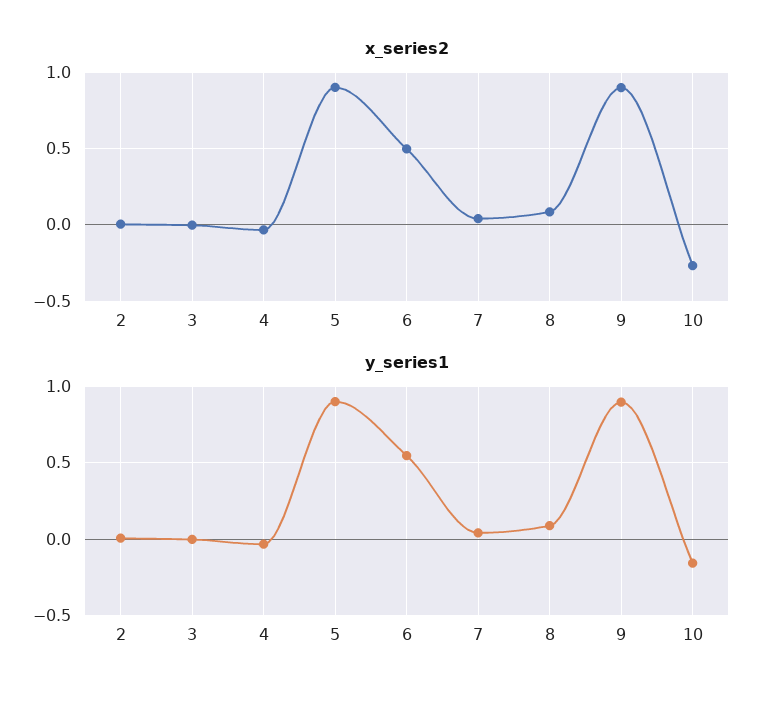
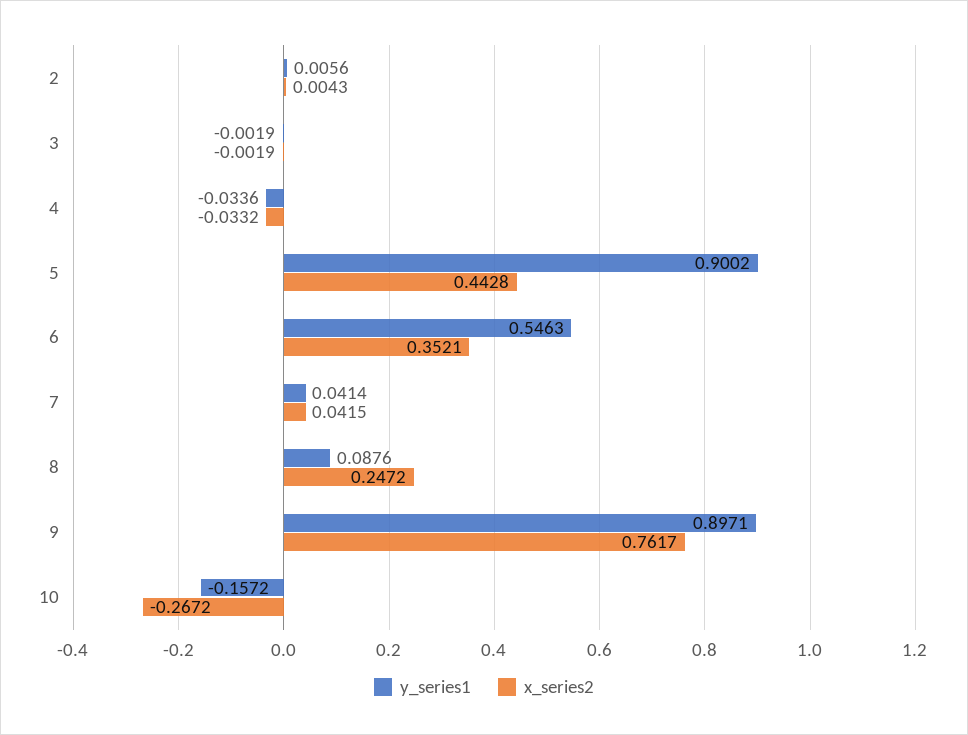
x_series2, 5: 0.9 -> 0.4428
x_series2, 6: 0.5 -> 0.3521
x_series2, 8: 0.1 -> 0.2472
x_series2, 9: 0.9 -> 0.7617

